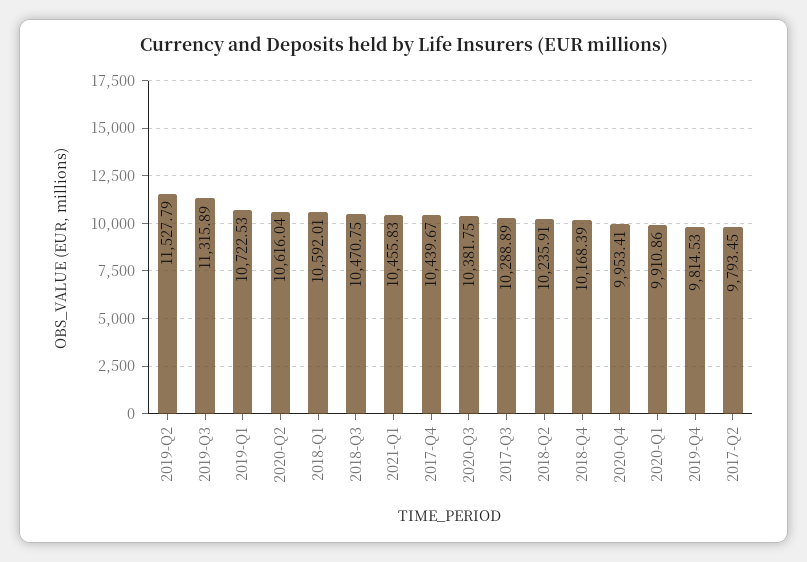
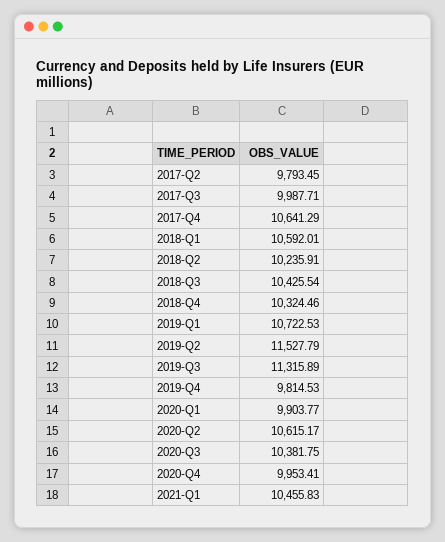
2020-Q2: 10616.04 -> 10615.17
2018-Q3: 10470.75 -> 10425.54
2017-Q4: 10439.67 -> 10641.29
2017-Q3: 10288.89 -> 9987.71
2018-Q4: 10168.39 -> 10324.46
2020-Q1: 9910.86 -> 9903.77

